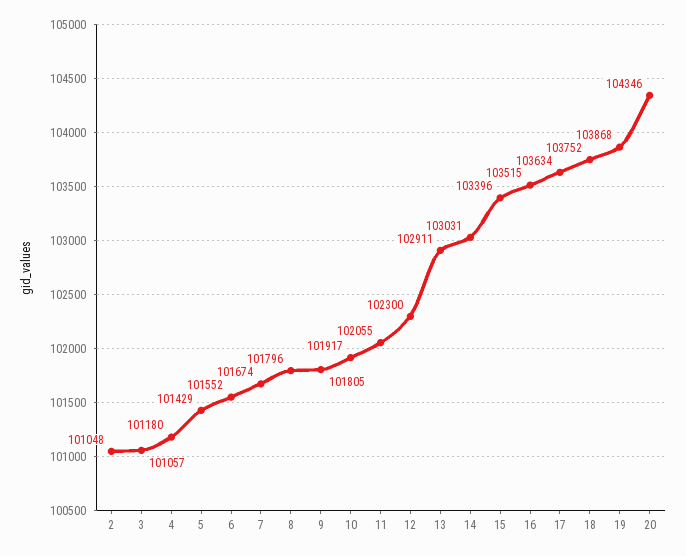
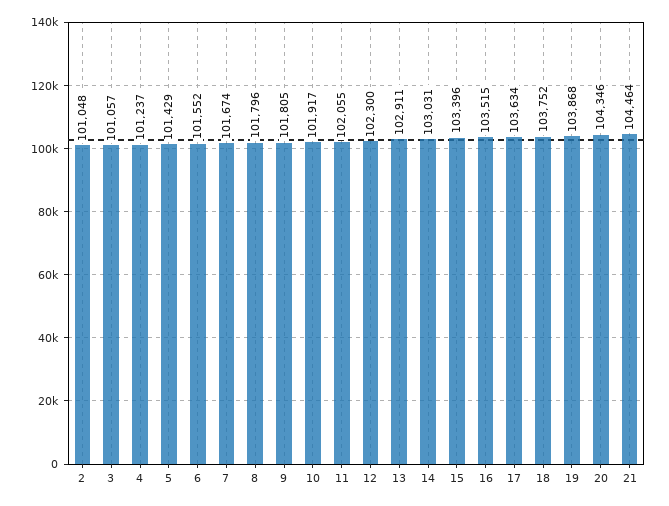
4: 101180 -> 101237
21: none -> 104464

